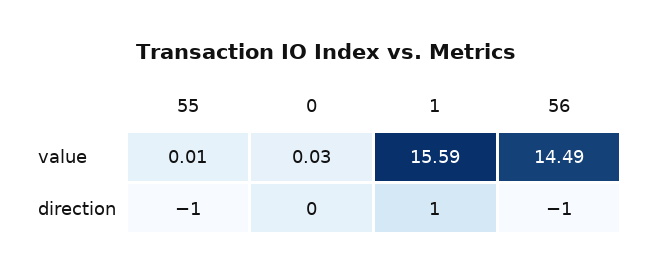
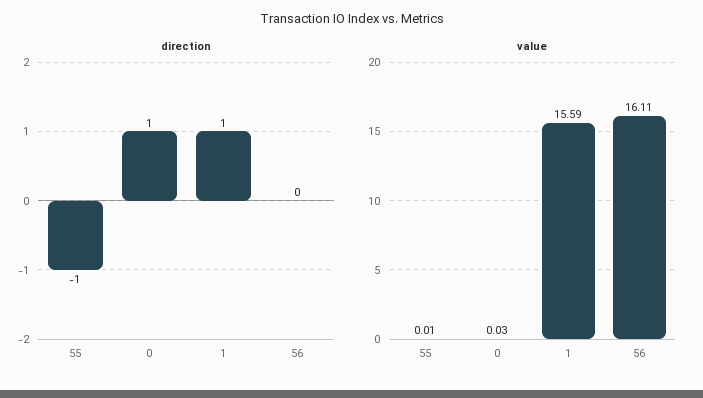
value, 56: 14.49 -> 16.11
direction, 0: 0 -> 1
direction, 56: -1 -> 0

